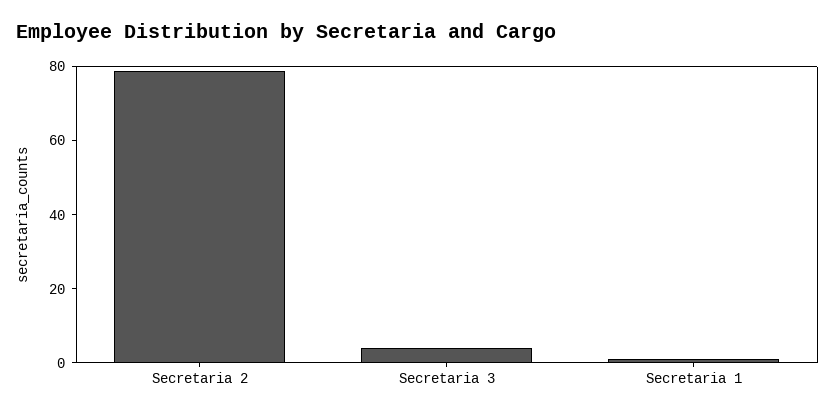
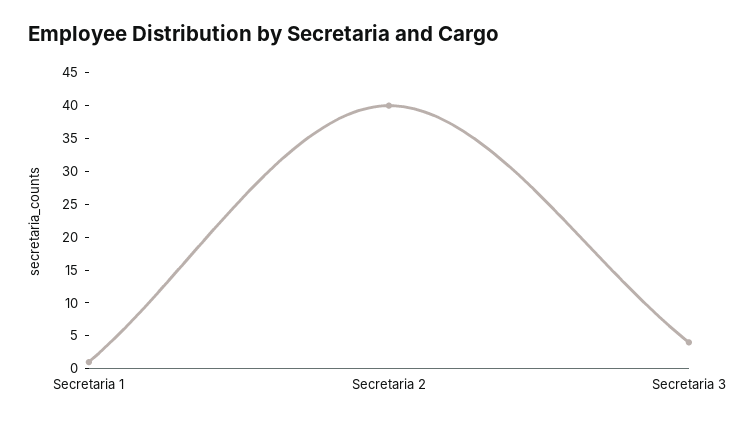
Secretaria 2: 80 -> 40

